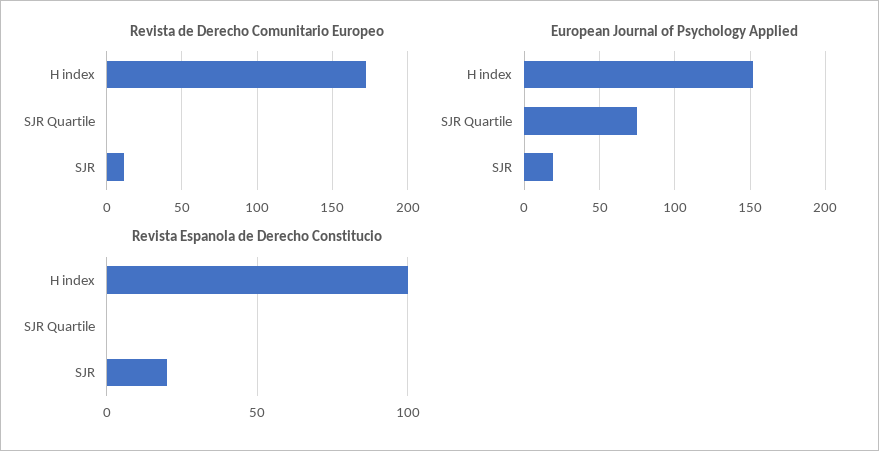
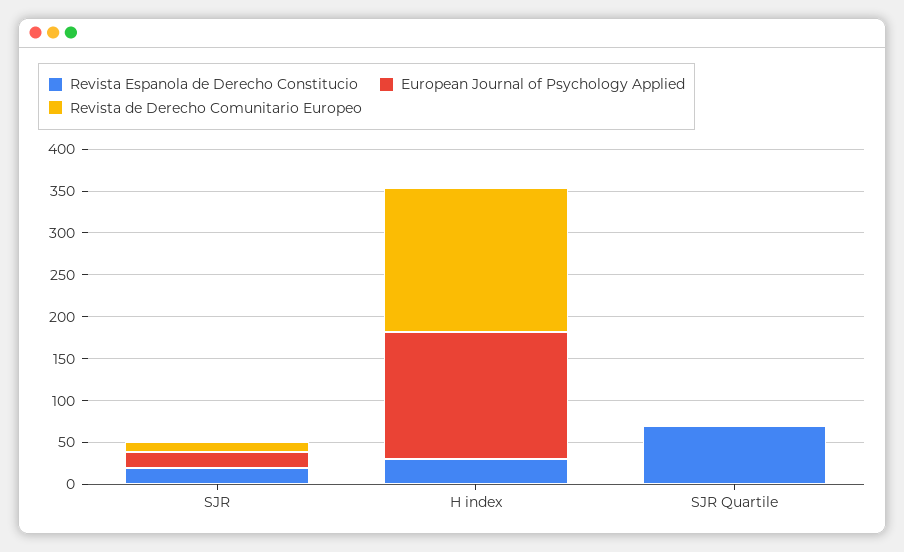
European Journal of Psychology Applied, SJR Quartile: 75 -> 0
Revista Espanola de Derecho Constitucio, H index: 100 -> 30
Revista Espanola de Derecho Constitucio, SJR Quartile: 0 -> 70

